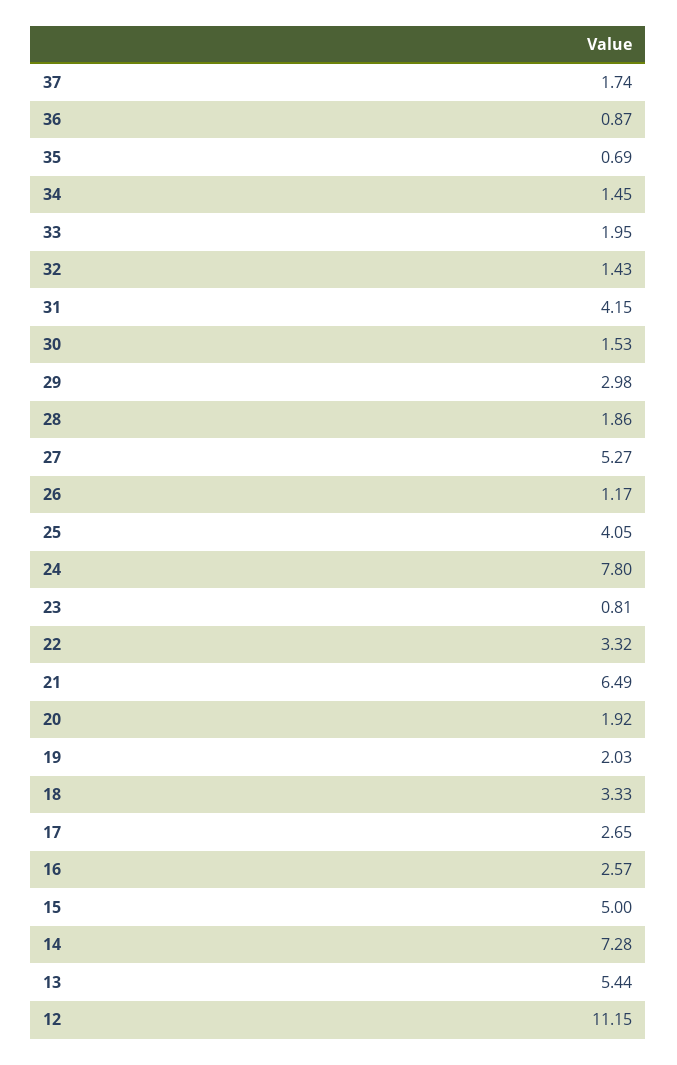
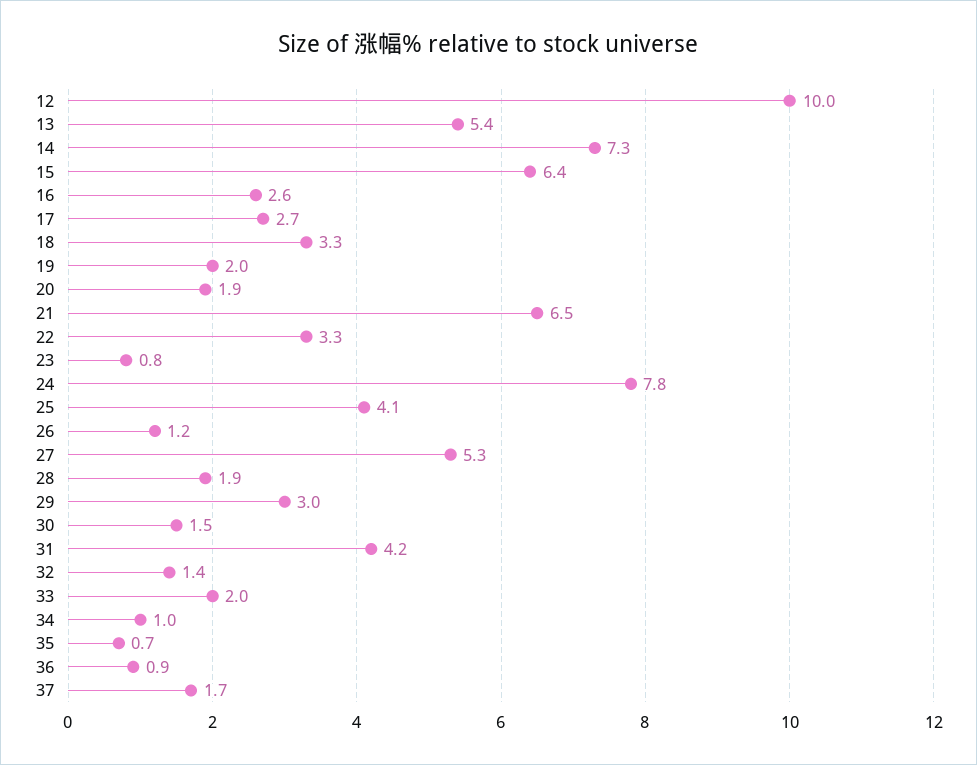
34: 1.45 -> 1
15: 5 -> 6.4
12: 11.15 -> 10

